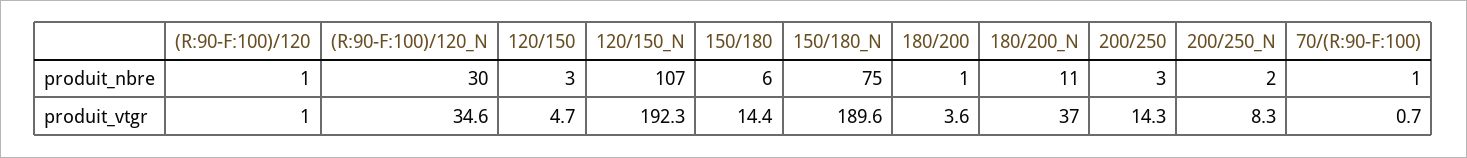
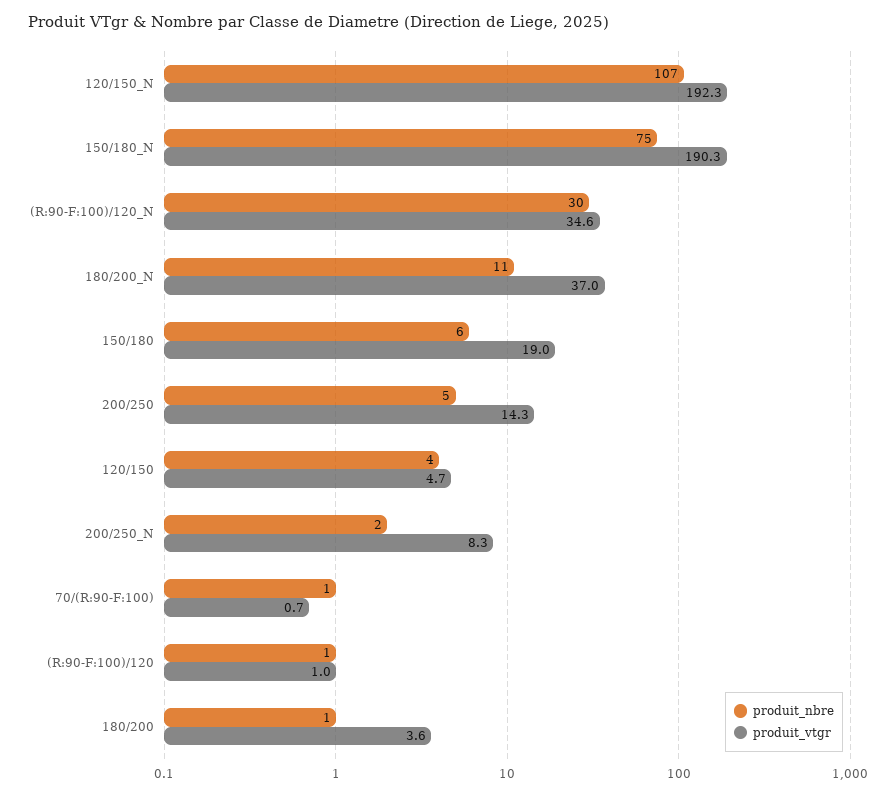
produit_nbre, 120/150: 3 -> 4
produit_nbre, 200/250: 3 -> 5
produit_vtgr, 150/180: 14.4 -> 19
produit_vtgr, 150/180_N: 189.6 -> 190.3

